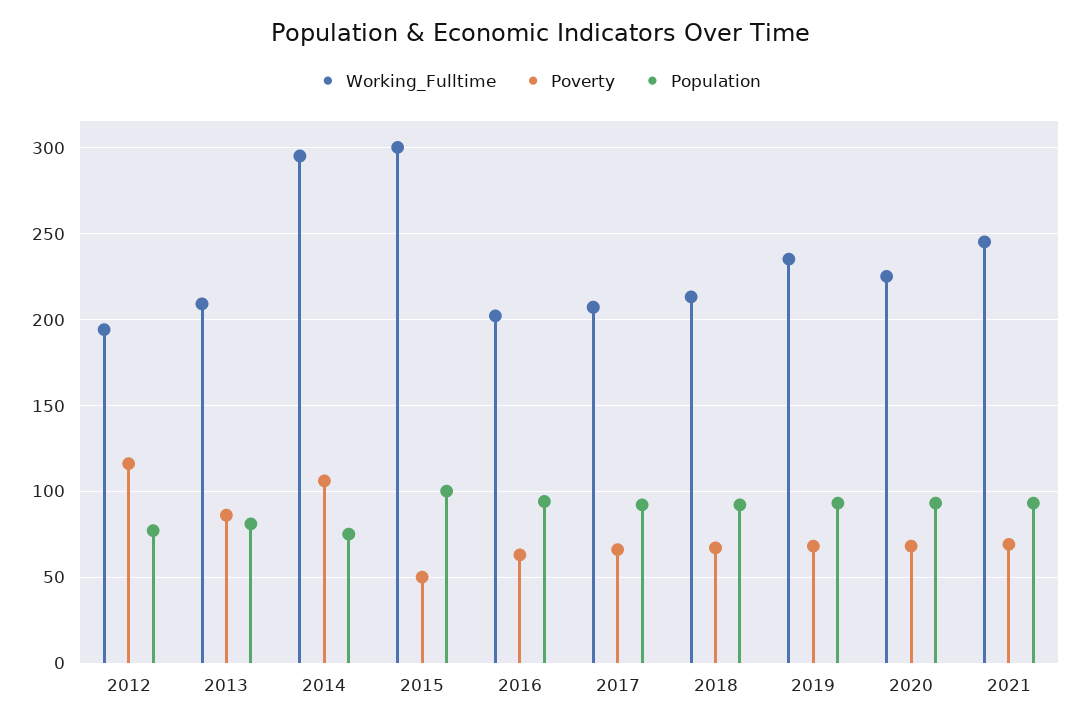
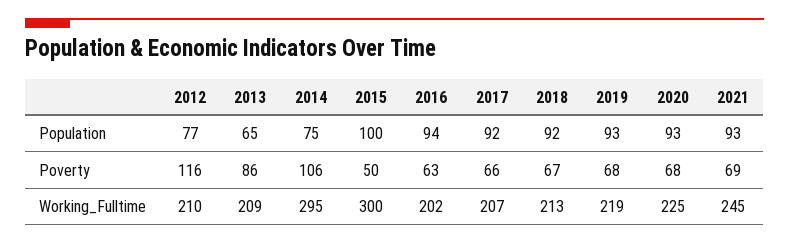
Working_Fulltime, 2012: 195 -> 210
Population, 2013: 80 -> 65
Working_Fulltime, 2019: 235 -> 219

